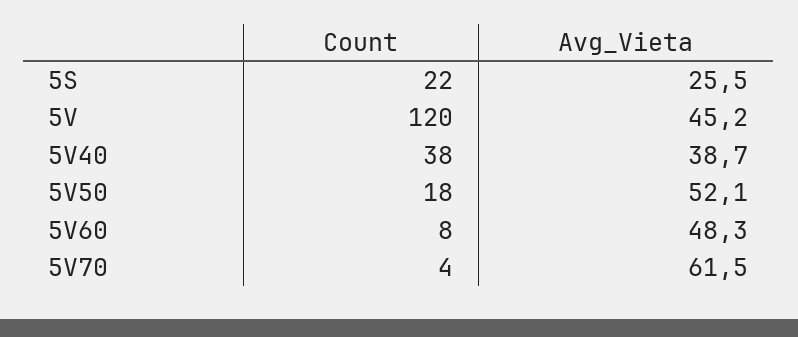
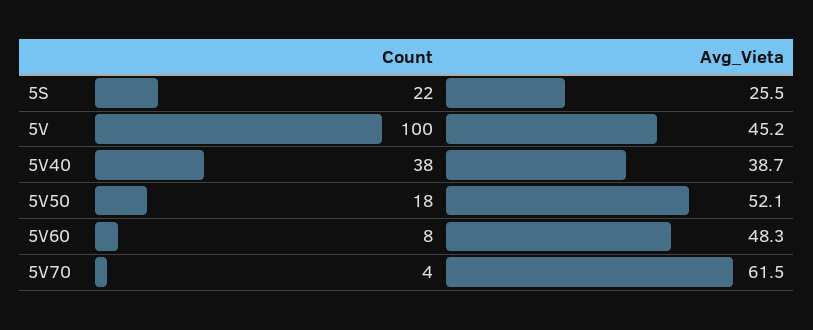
Count, 5V: 120 -> 100

